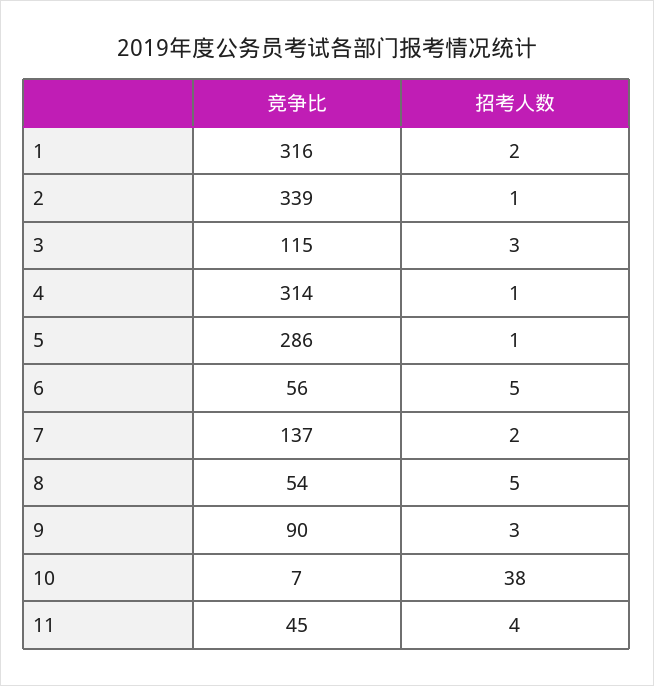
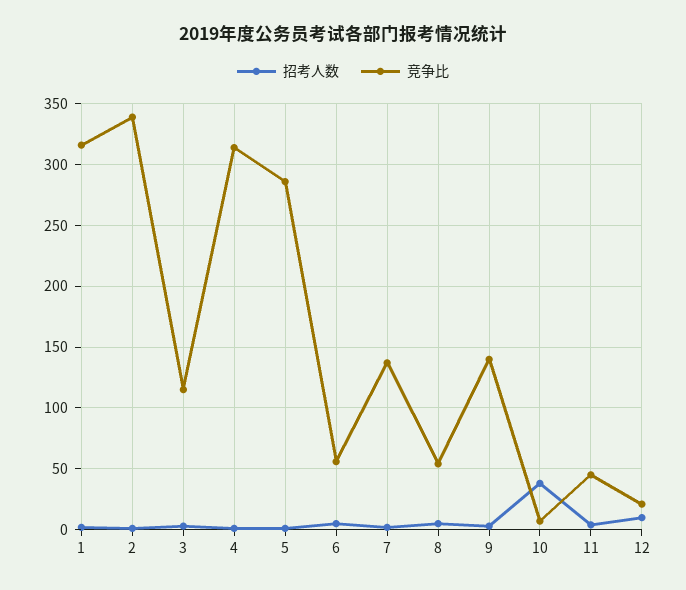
竞争比, 9: 90 -> 140
招考人数, 12: none -> 10
竞争比, 12: none -> 20

